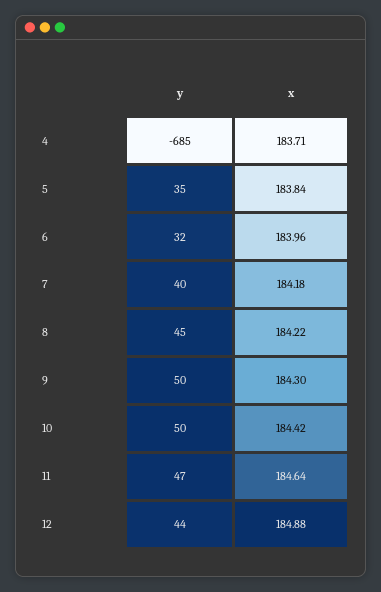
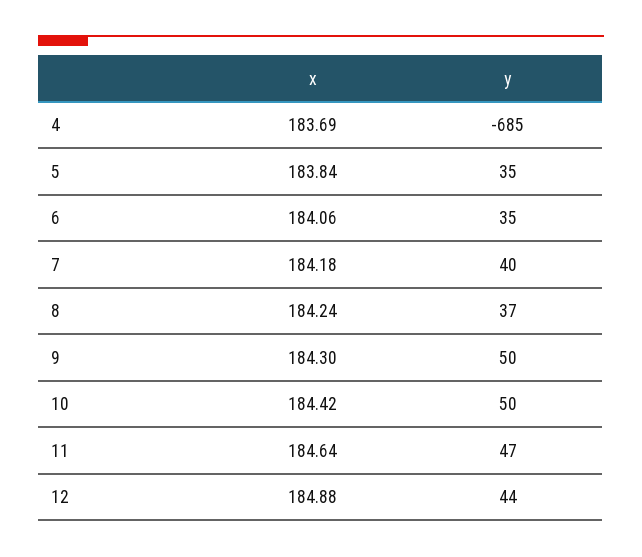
x, 4: 183.71 -> 183.69
y, 6: 32 -> 35
x, 6: 183.96 -> 184.06
y, 8: 45 -> 37
x, 8: 184.22 -> 184.24

